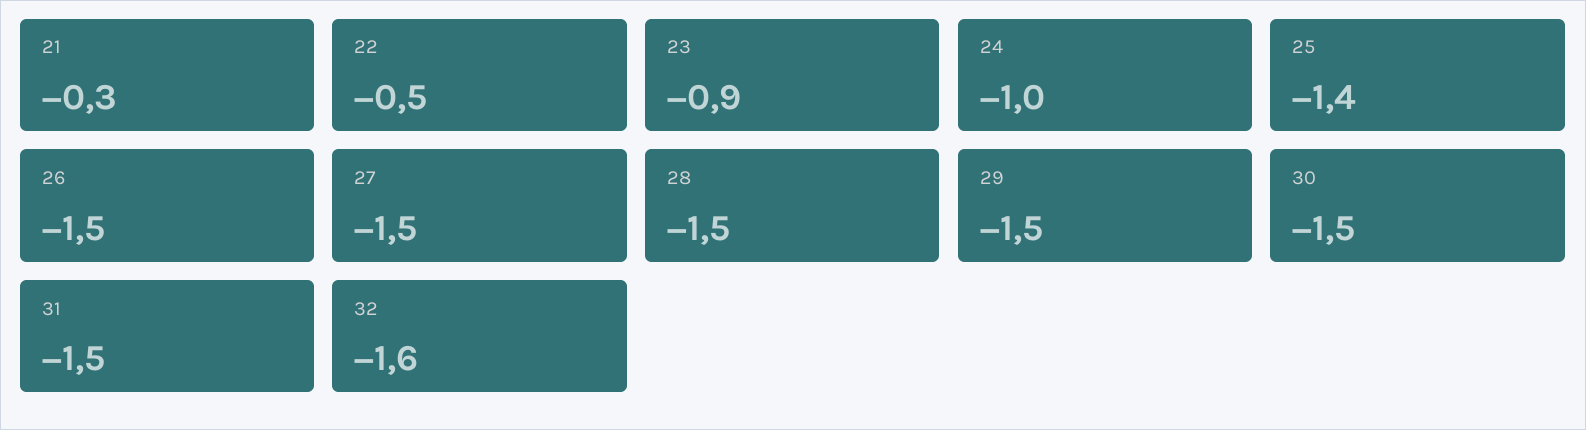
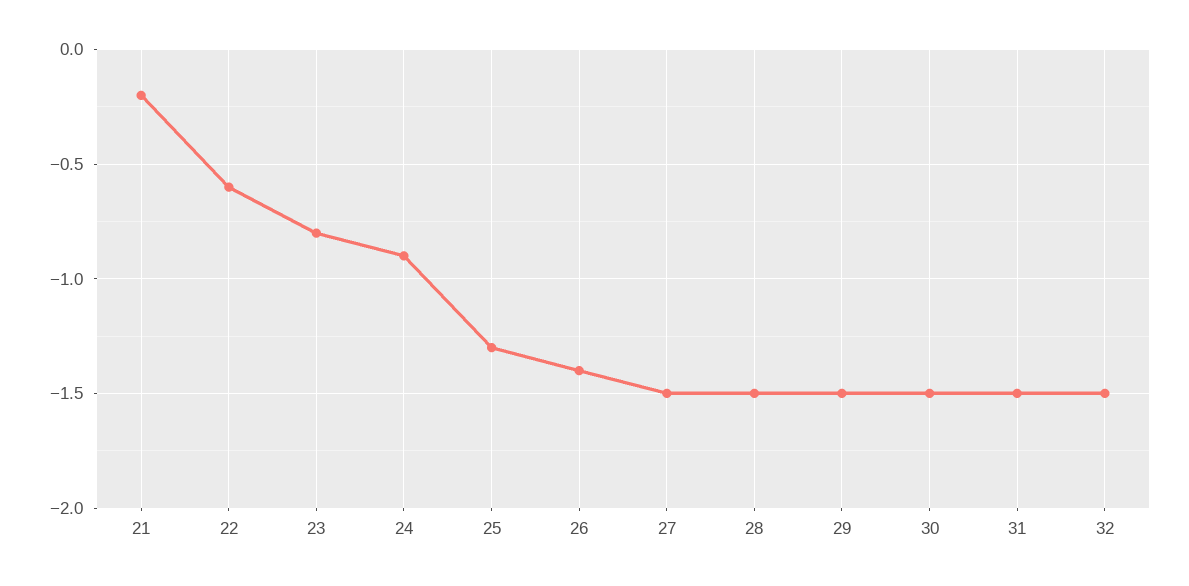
21: -0.3 -> -0.2
22: -0.5 -> -0.6
23: -0.9 -> -0.8
24: -1 -> -0.9
25: -1.4 -> -1.3
26: -1.5 -> -1.4
32: -1.6 -> -1.5

